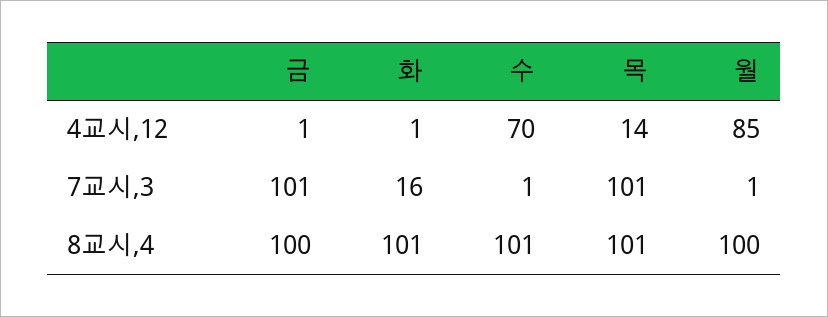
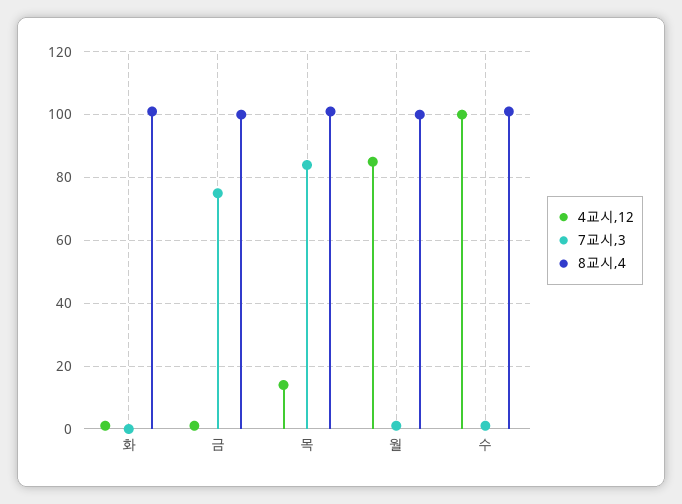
4교시,12, 수: 70 -> 100
7교시,3, 금: 101 -> 75
7교시,3, 화: 16 -> 0
7교시,3, 목: 101 -> 85

